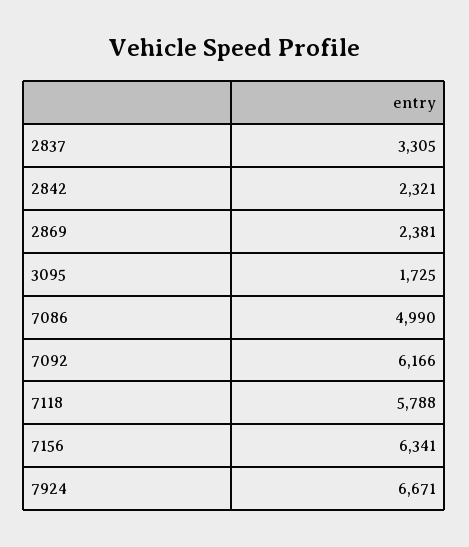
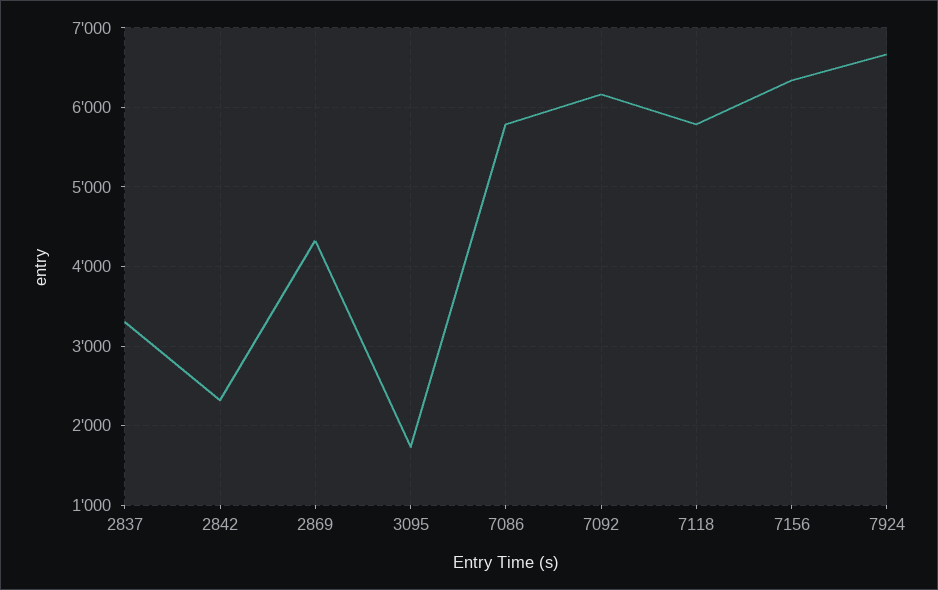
2869: 2381 -> 4300
7086: 4990 -> 5800

